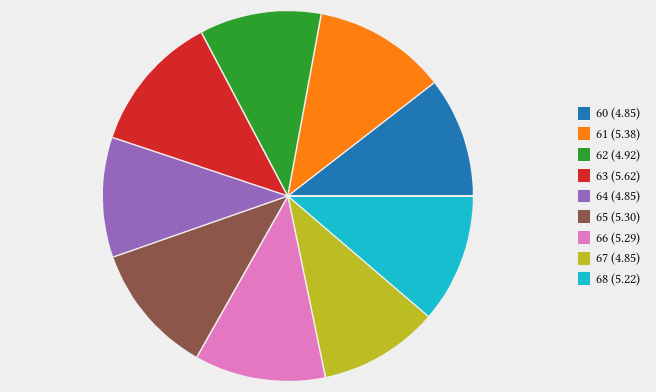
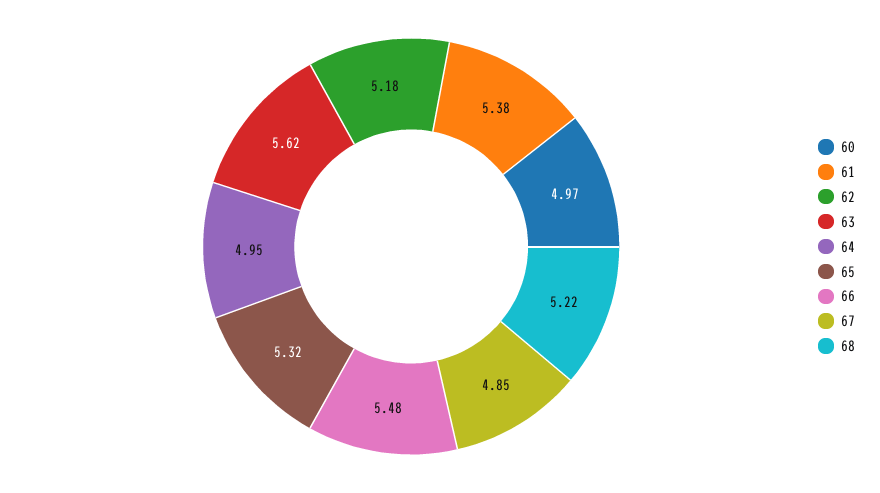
60: 4.85 -> 4.97
62: 4.92 -> 5.18
64: 4.85 -> 4.95
65: 5.3 -> 5.32
66: 5.29 -> 5.48

